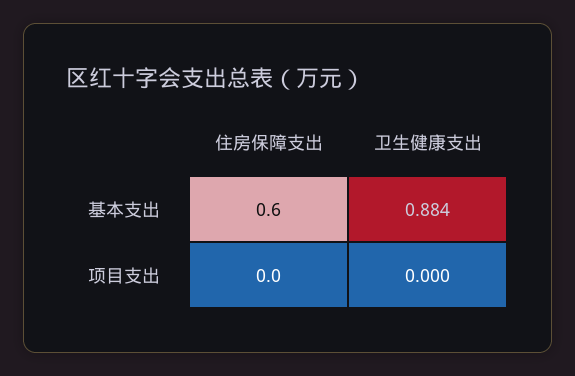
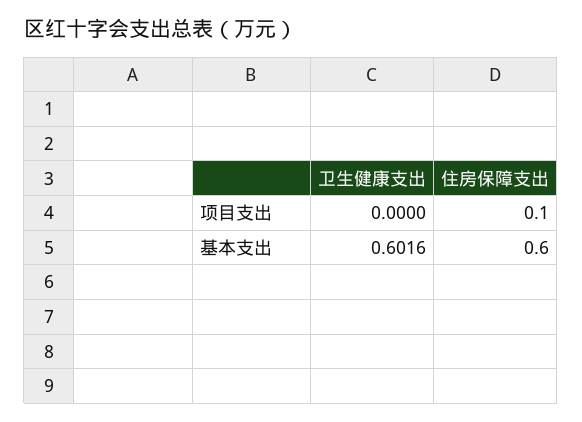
卫生健康支出, 基本支出: 0.884 -> 0.6016
住房保障支出, 项目支出: 0 -> 0.1

